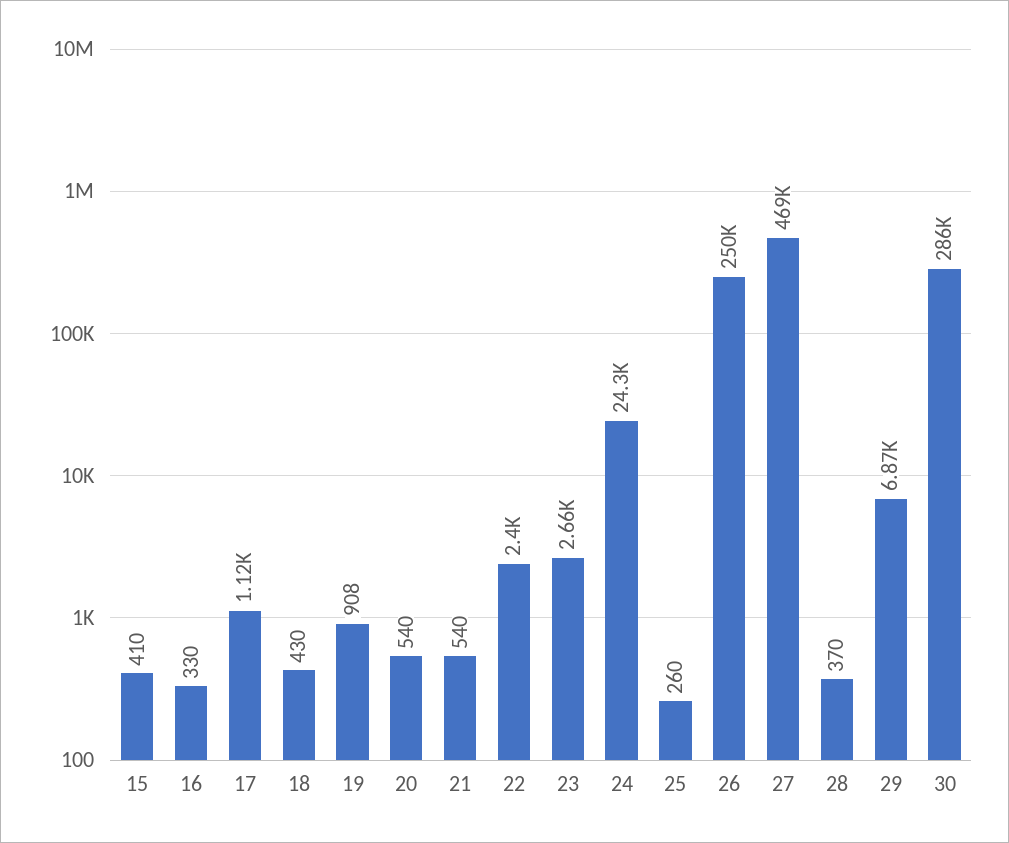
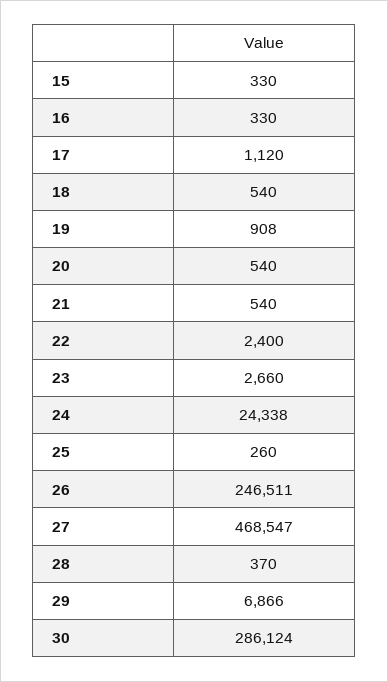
15: 410 -> 330
18: 430 -> 540
26: 250000 -> 246511

